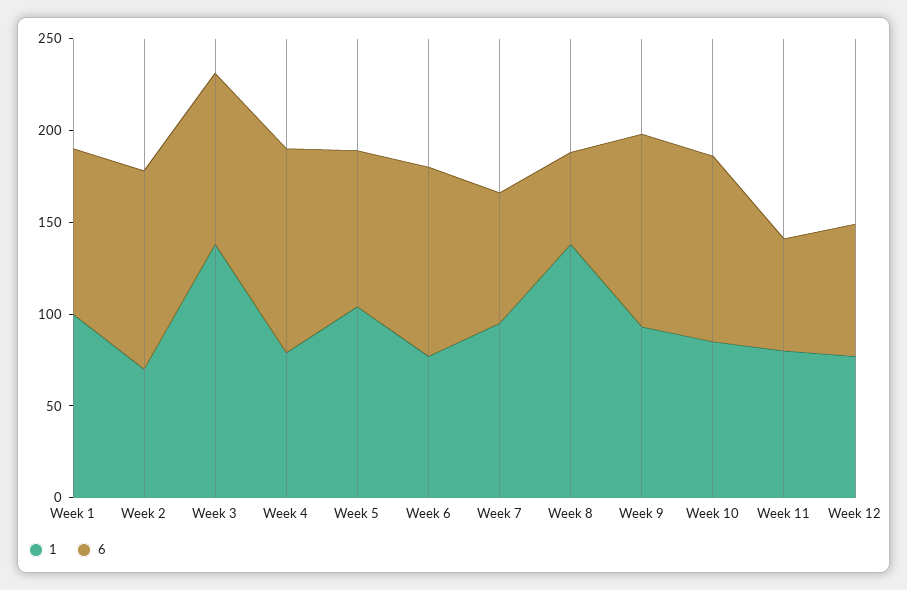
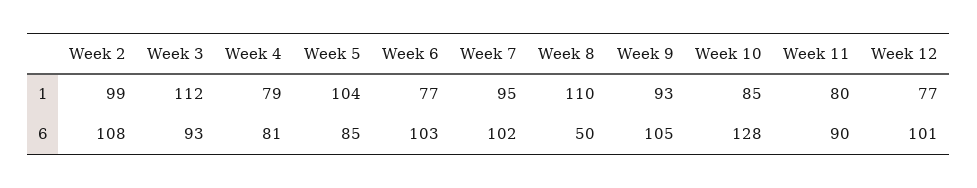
1, Week 1: 100 -> none
6, Week 1: 90 -> none
1, Week 2: 70 -> 99
1, Week 3: 140 -> 112
6, Week 4: 110 -> 81
6, Week 7: 70 -> 102
1, Week 8: 140 -> 110
6, Week 10: 100 -> 128
6, Week 11: 60 -> 90
6, Week 12: 70 -> 101

